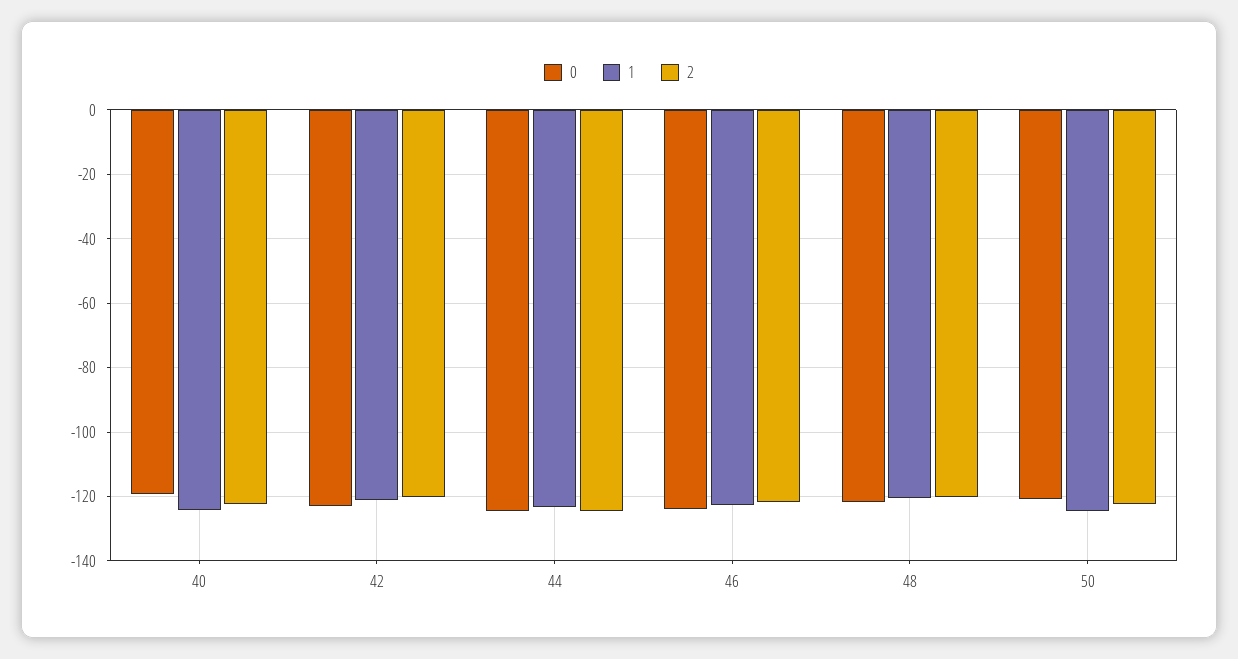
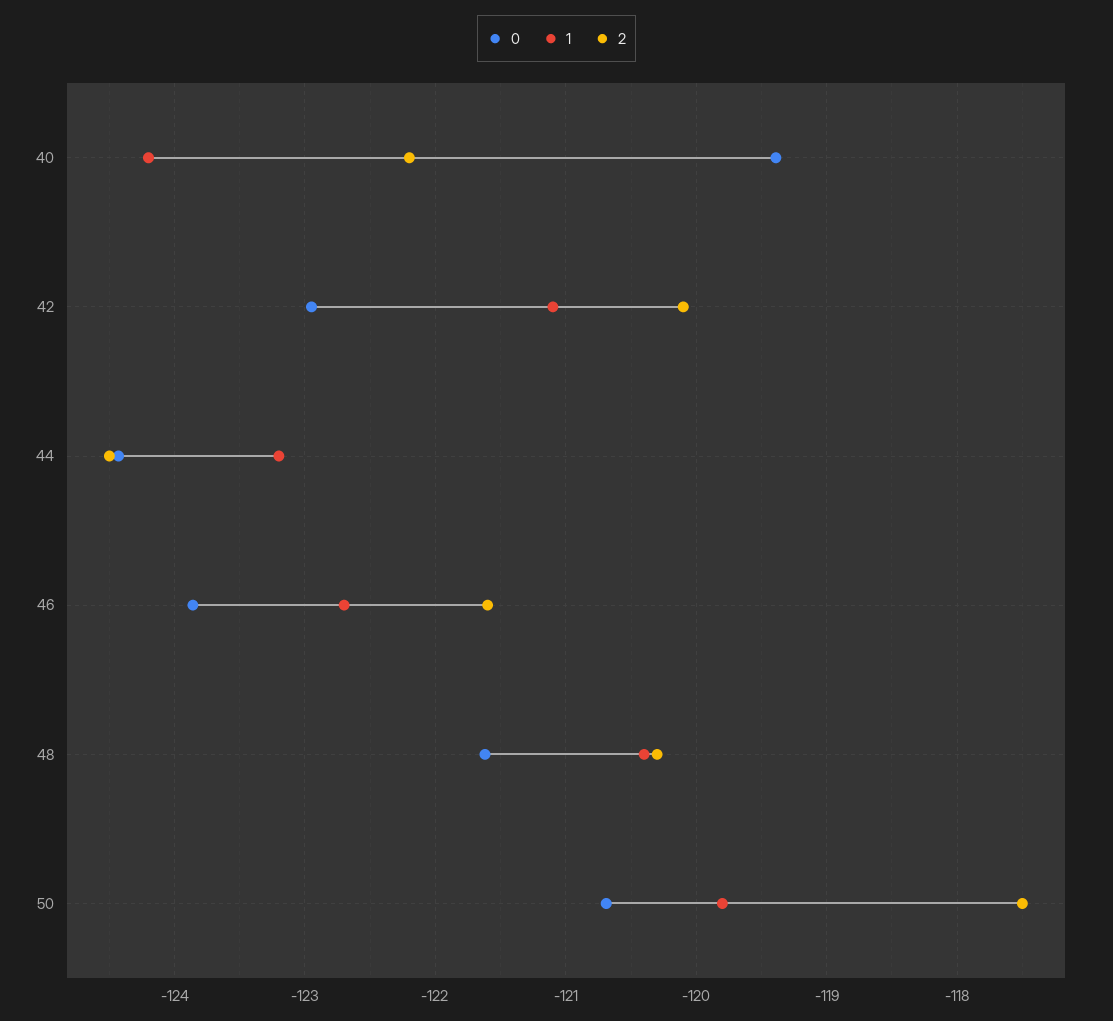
1, 50: -124 -> -119.8
2, 50: -122 -> -117.5

